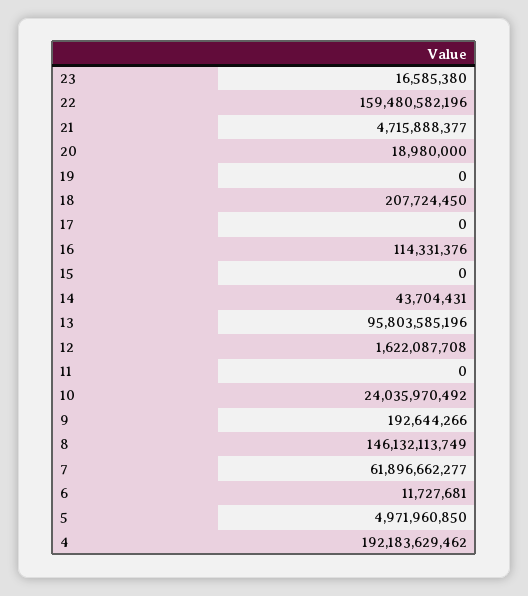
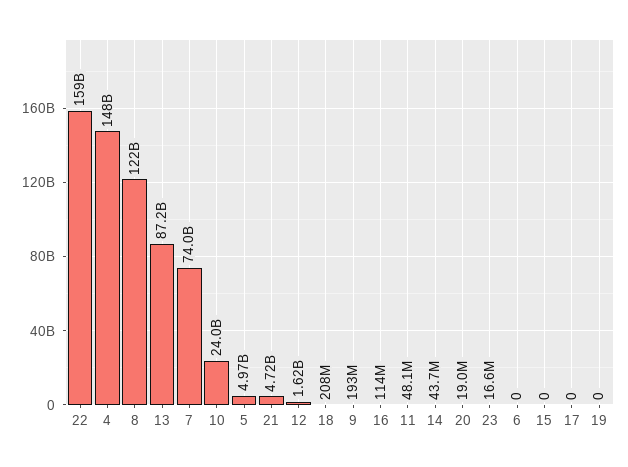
13: 95803585196 -> 87200000000
11: 0 -> 48100000
8: 146132113749 -> 122000000000
7: 61896662277 -> 74000000000
6: 11727681 -> 0
4: 192183629462 -> 148000000000

